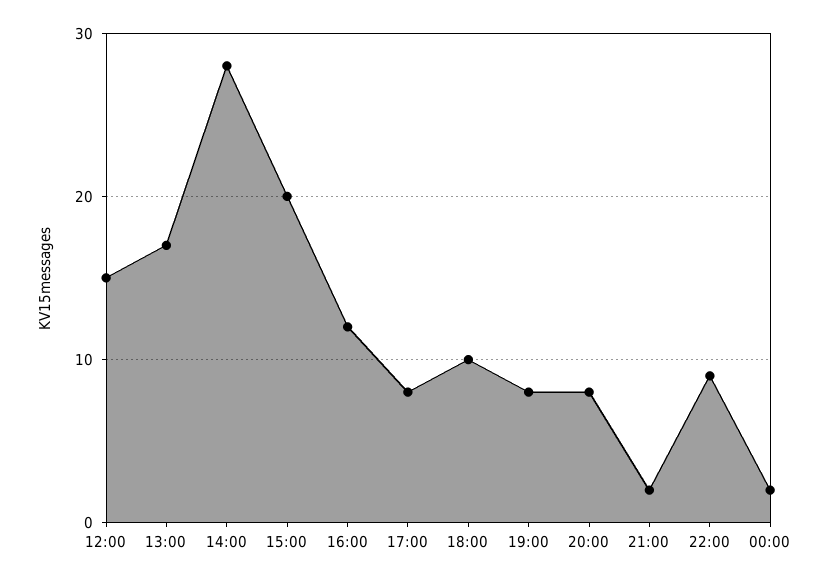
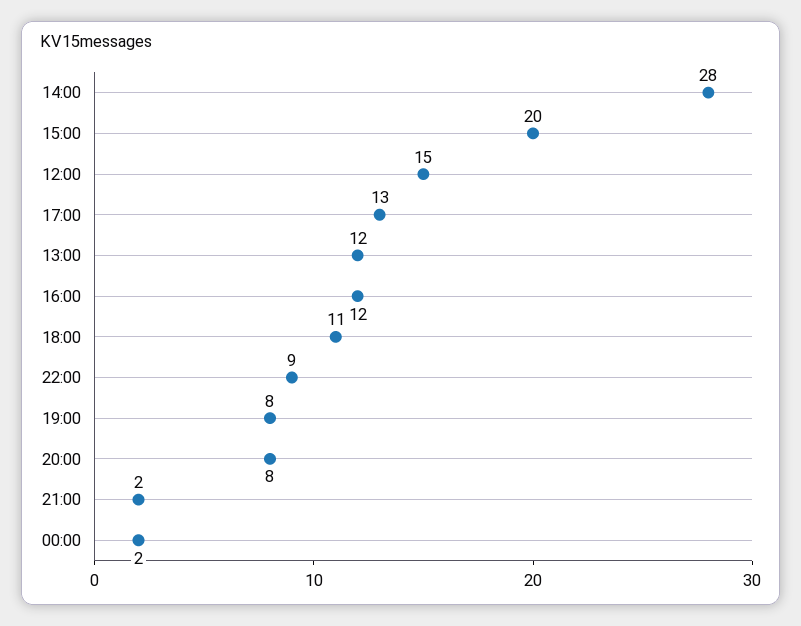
13:00: 17 -> 12
17:00: 8 -> 13
18:00: 10 -> 11

